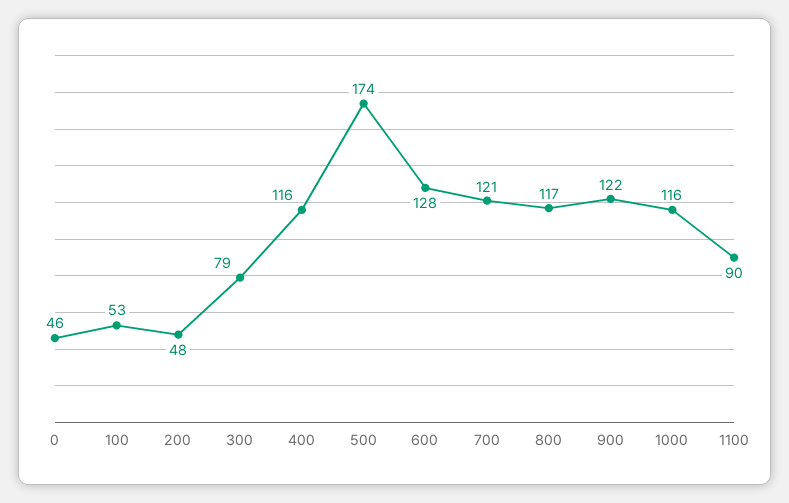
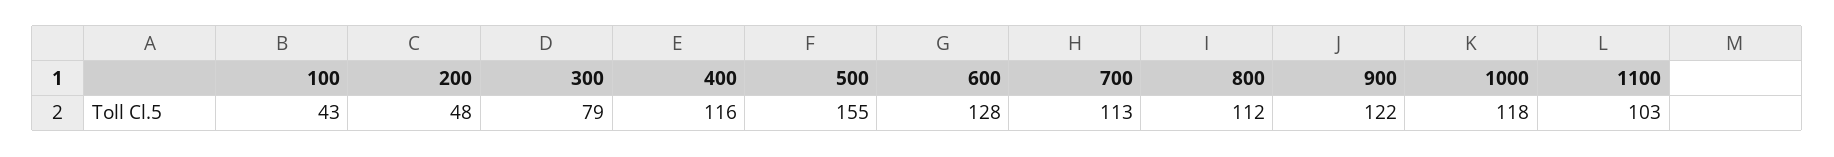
0: 46 -> none
100: 53 -> 43
500: 174 -> 155
700: 121 -> 113
800: 117 -> 112
1000: 116 -> 118
1100: 90 -> 103

